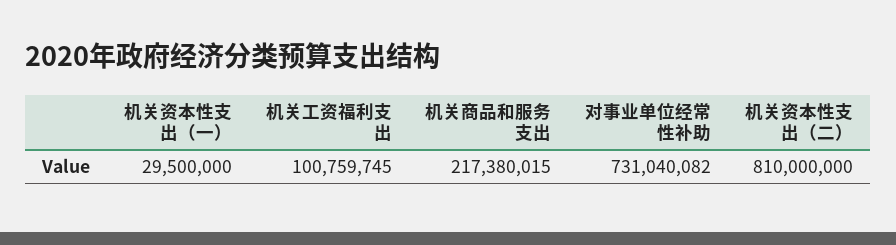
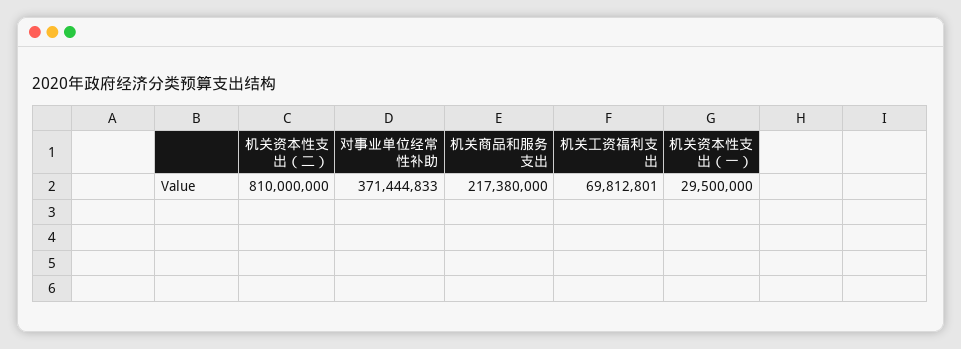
机关工资福利支出: 100759745 -> 69812801
机关商品和服务支出: 217380015 -> 217380000
对事业单位经常性补助: 731040082 -> 371444833

